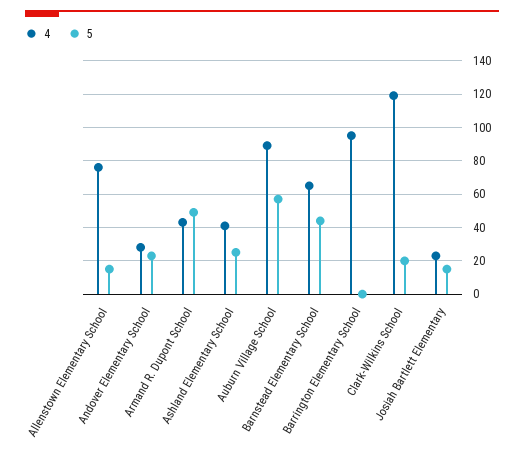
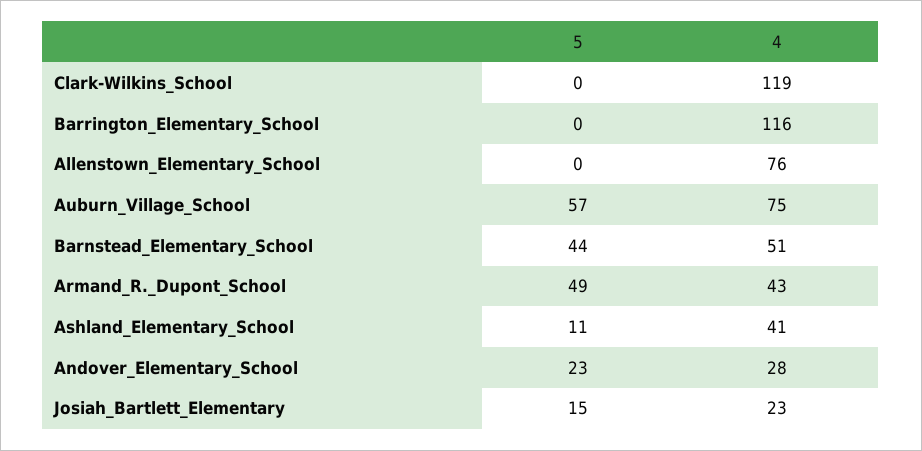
5, Allenstown Elementary School: 15 -> 0
5, Ashland Elementary School: 25 -> 11
4, Auburn Village School: 90 -> 75
4, Barnstead Elementary School: 65 -> 51
4, Barrington Elementary School: 95 -> 116
5, Clark-Wilkins School: 20 -> 0

